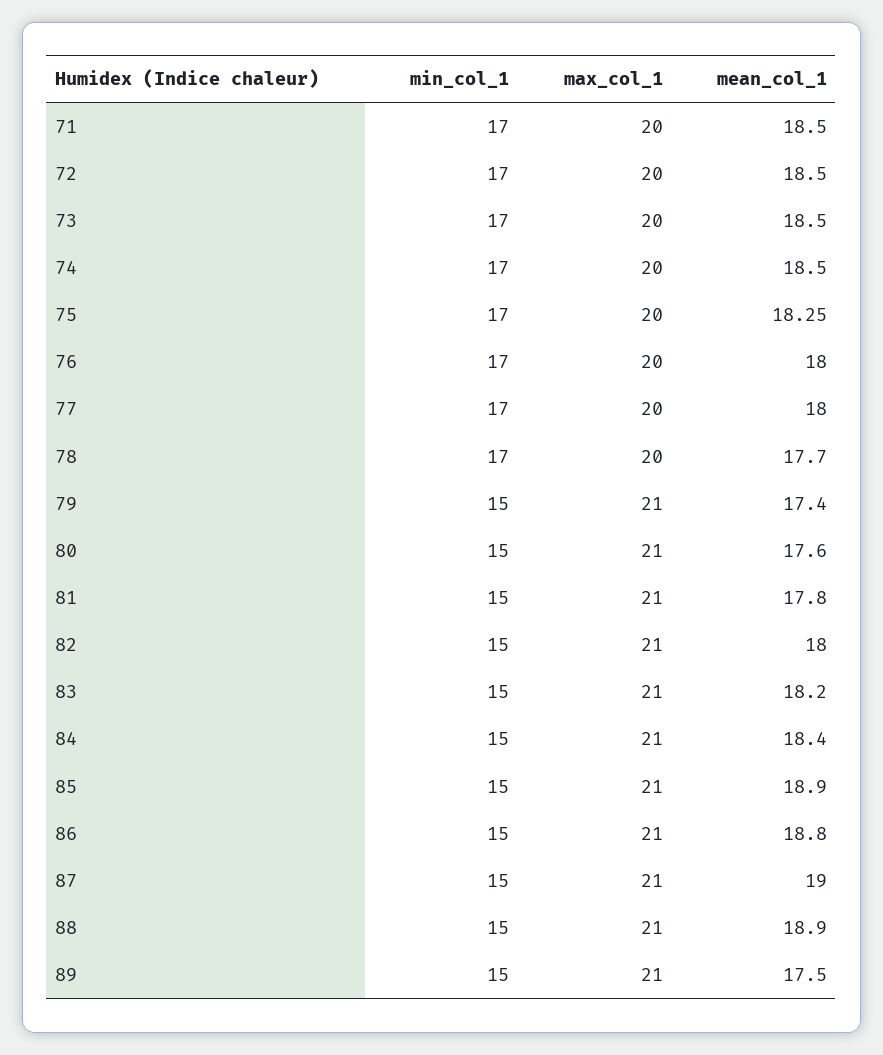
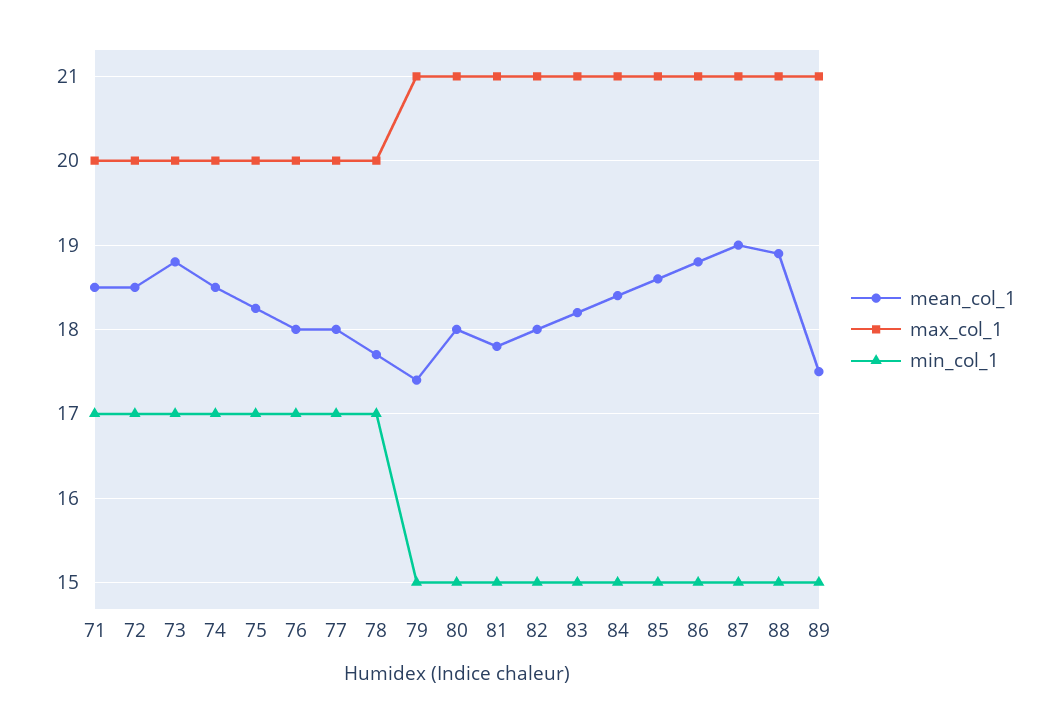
mean_col_1, 73: 18.5 -> 18.8
mean_col_1, 80: 17.6 -> 18
mean_col_1, 85: 18.9 -> 18.6

